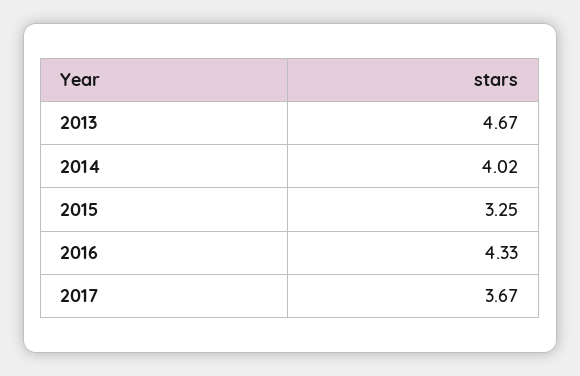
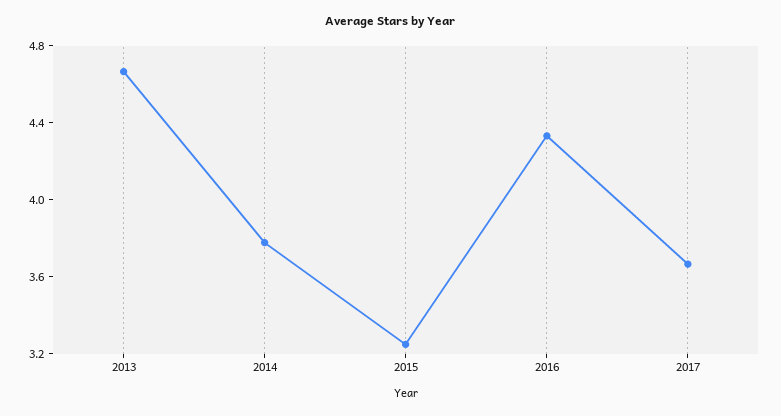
2014: 4.02 -> 3.8

